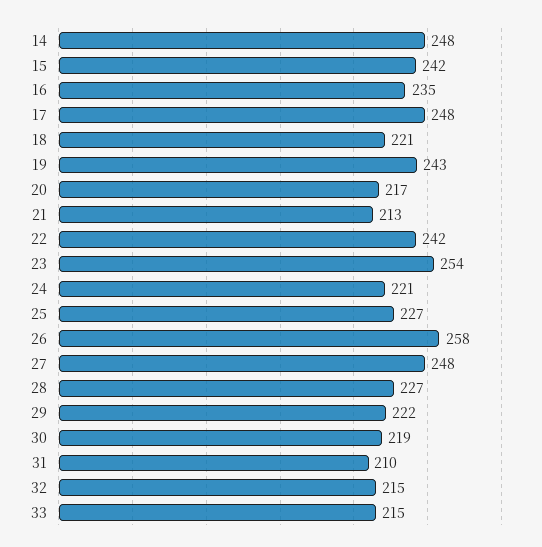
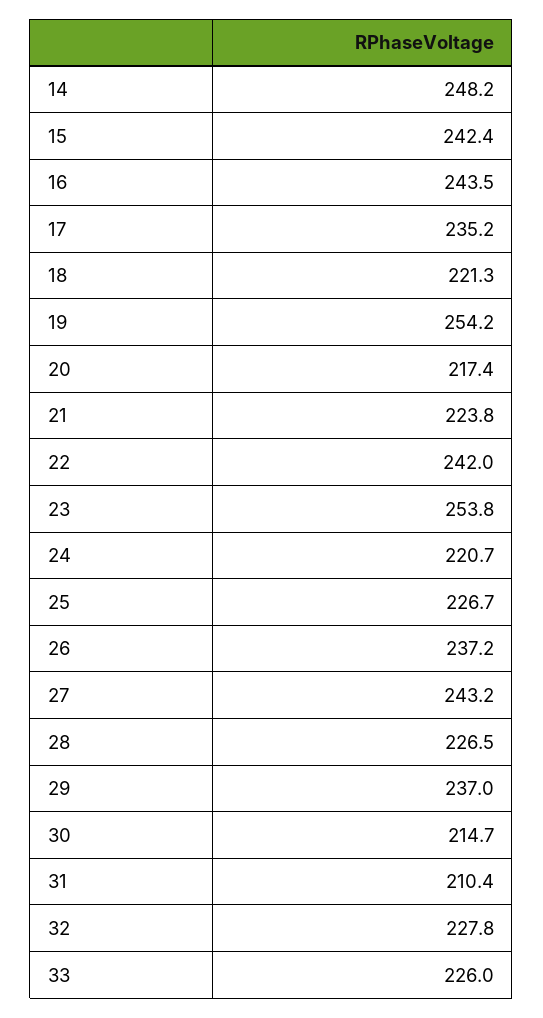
16: 235 -> 243.5
17: 248 -> 235.2
19: 243 -> 254.2
21: 213 -> 223.8
26: 258 -> 237.2
27: 248 -> 243.2
29: 222 -> 237
30: 219 -> 214.7
32: 215 -> 227.8
33: 215 -> 226

